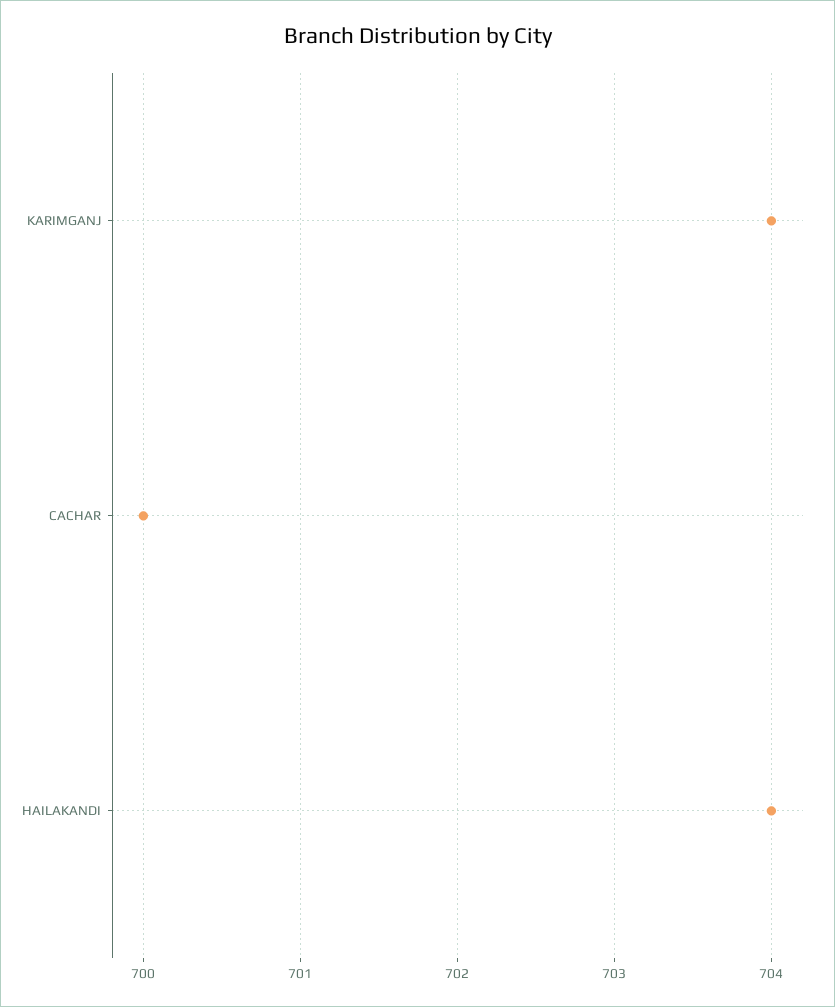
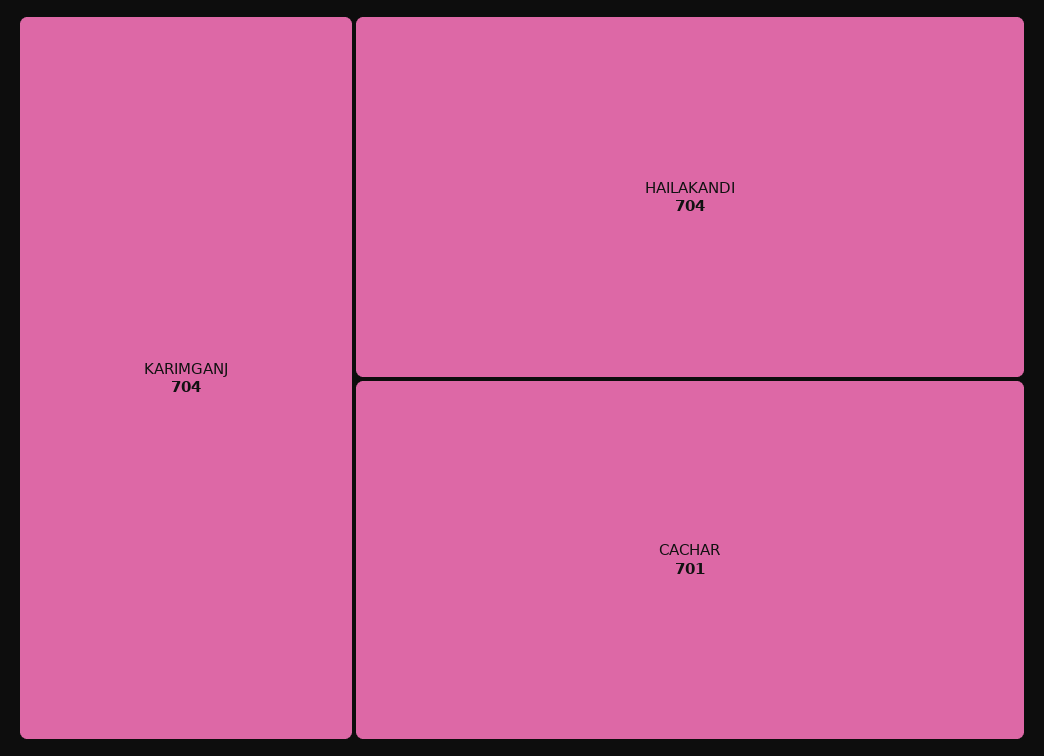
CACHAR: 700 -> 701

